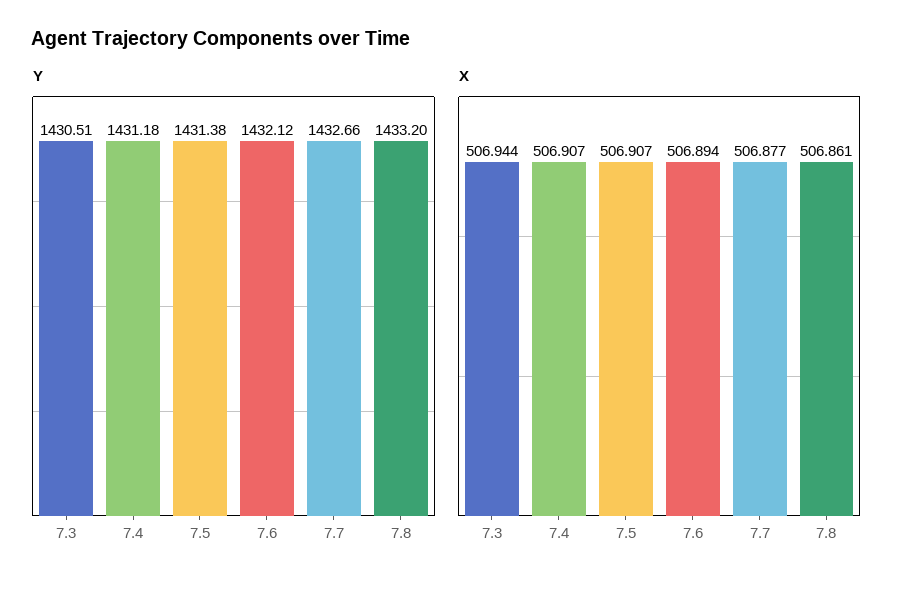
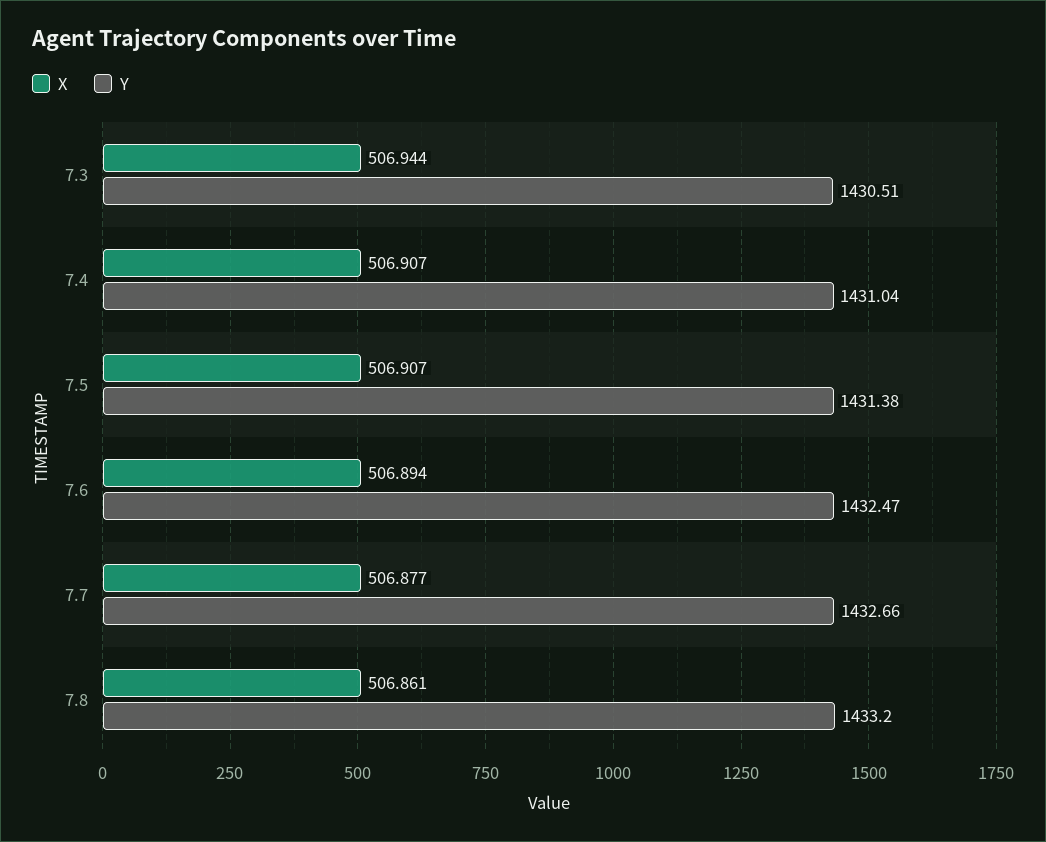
Y, 7.4: 1431.18 -> 1431.04
Y, 7.6: 1432.12 -> 1432.47

